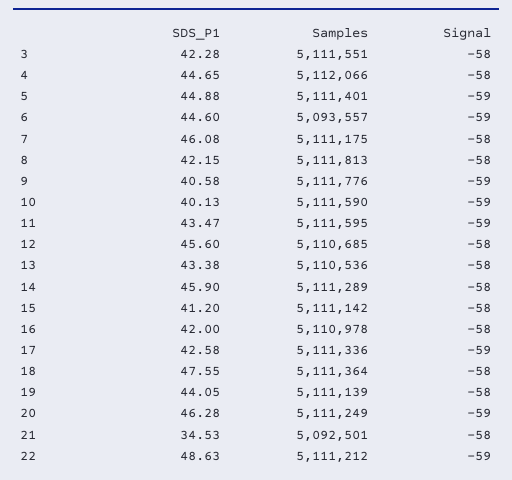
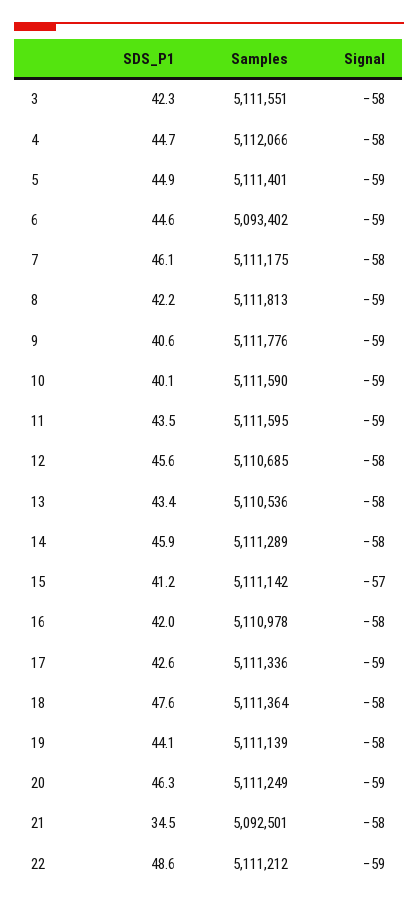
Samples, 6: 5093557 -> 5093402
Signal, 8: -58 -> -59
Signal, 15: -58 -> -57

